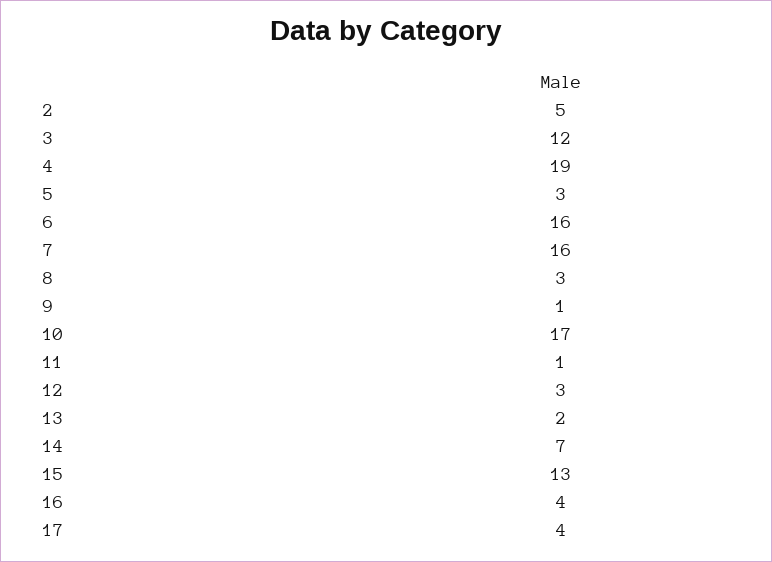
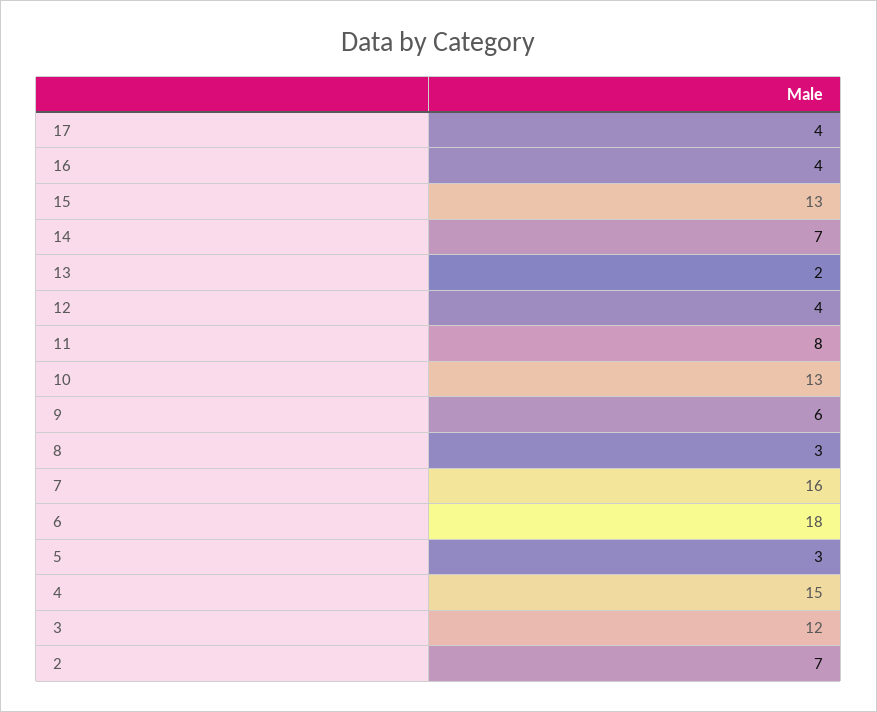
2: 5 -> 7
4: 19 -> 15
6: 16 -> 18
9: 1 -> 6
10: 17 -> 13
11: 1 -> 8
12: 3 -> 4

